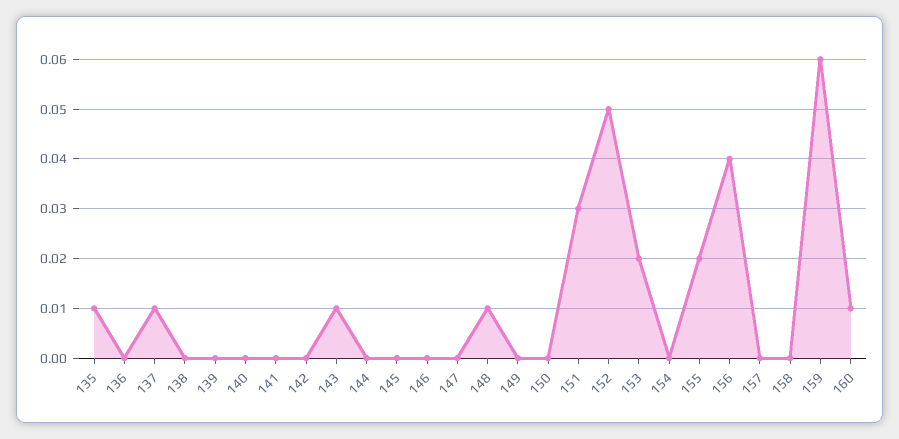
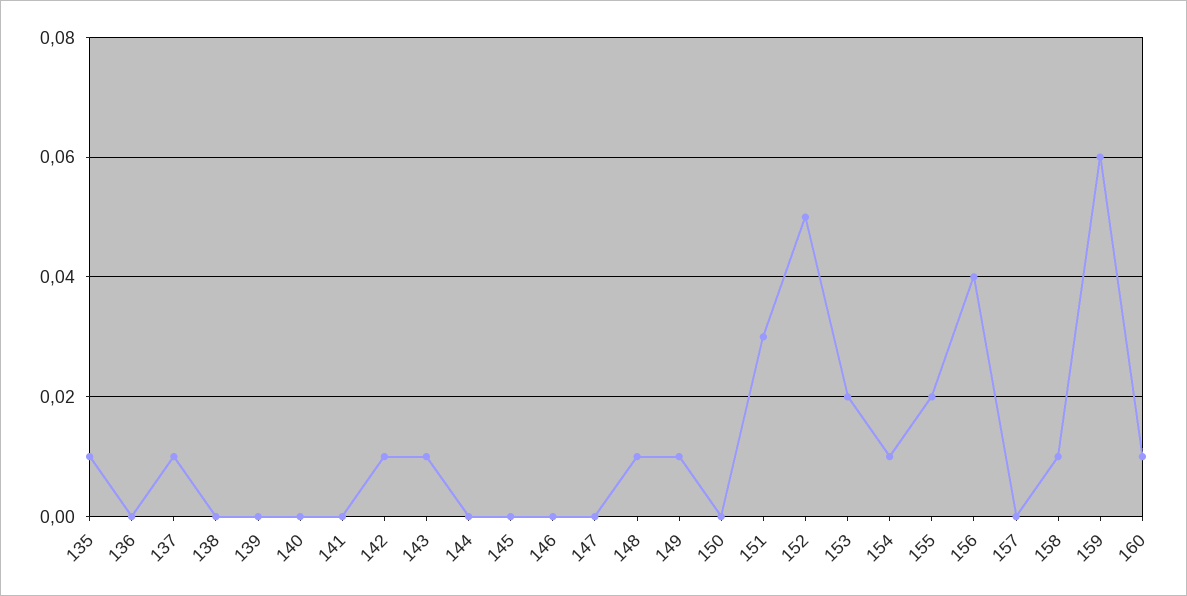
142: 0 -> 0.01
149: 0 -> 0.01
154: 0 -> 0.01
158: 0 -> 0.01

